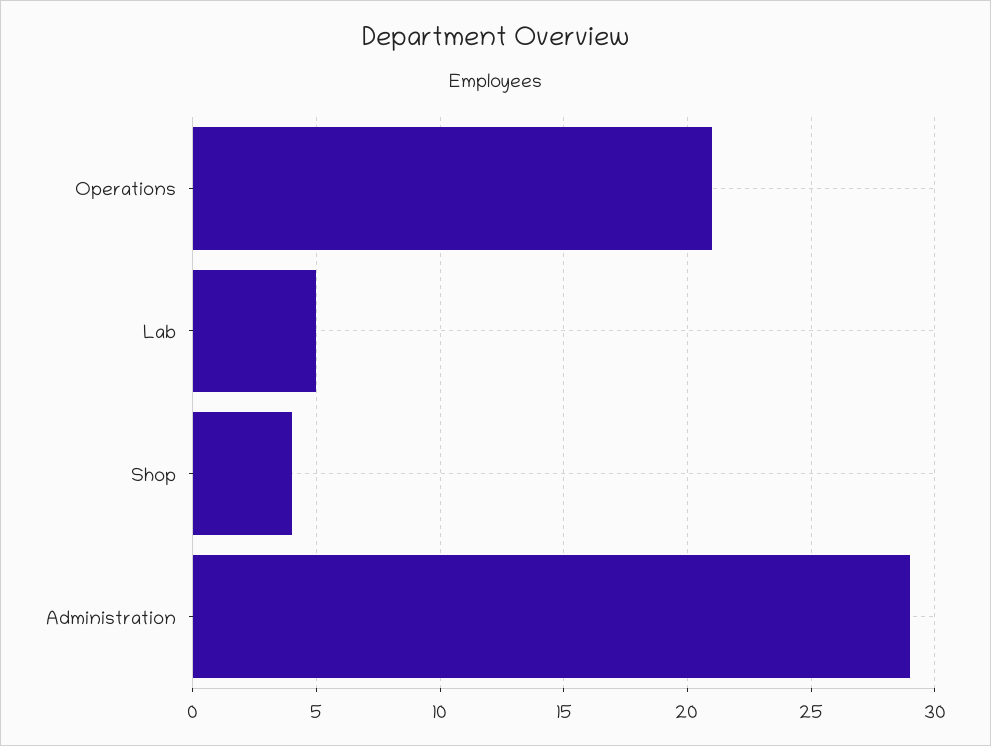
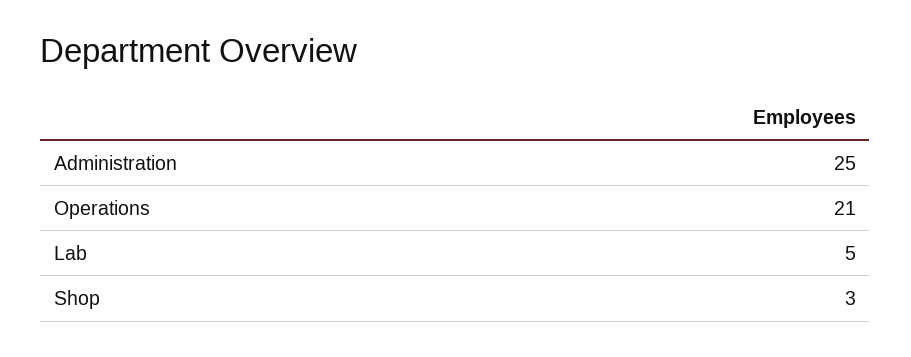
Shop: 4 -> 3
Administration: 29 -> 25

